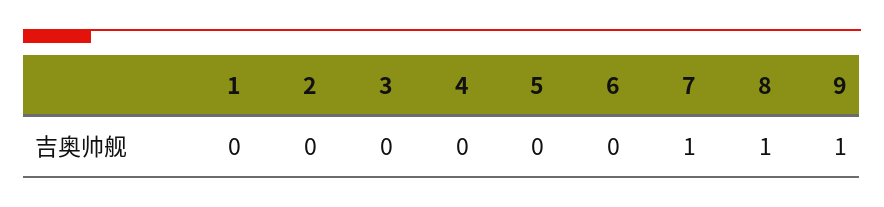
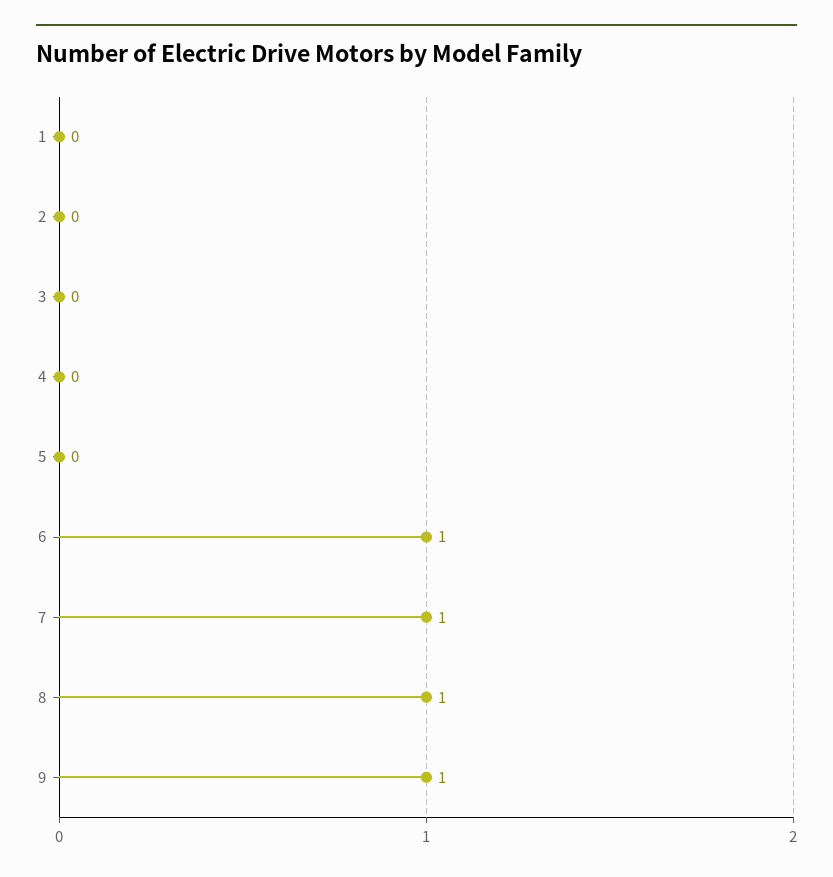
6: 0 -> 1

